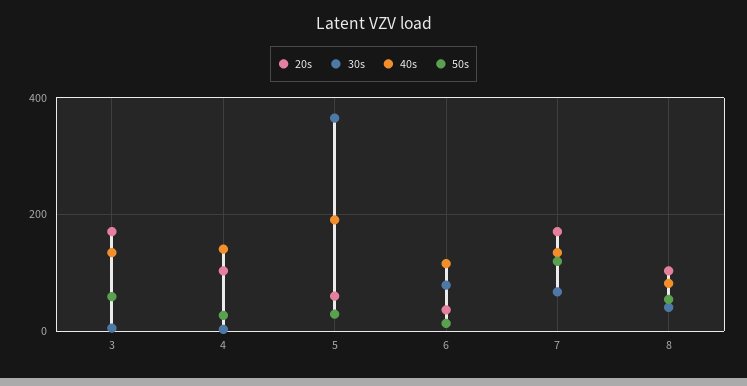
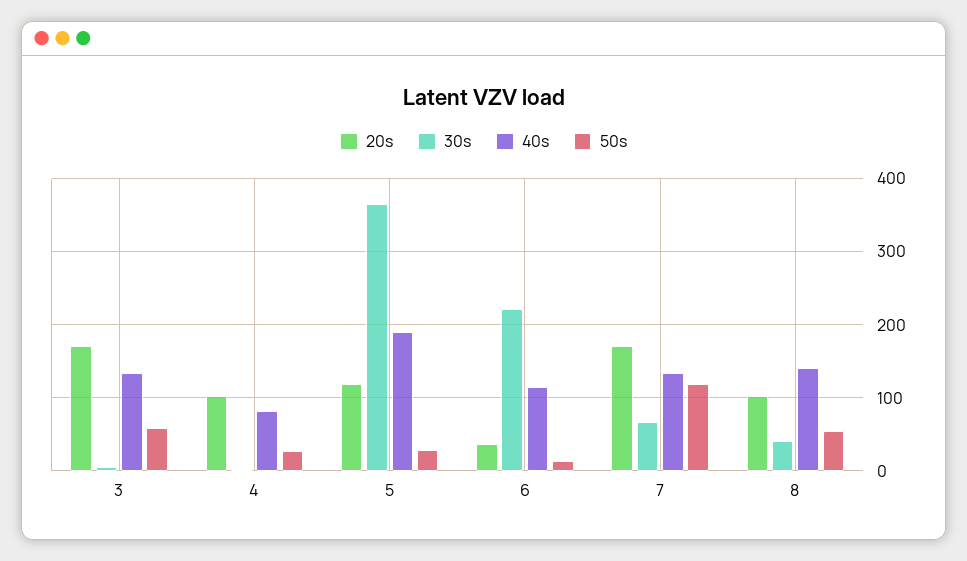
40s, 4: 140 -> 80
20s, 5: 60 -> 120
30s, 6: 80 -> 220
40s, 8: 80 -> 140

